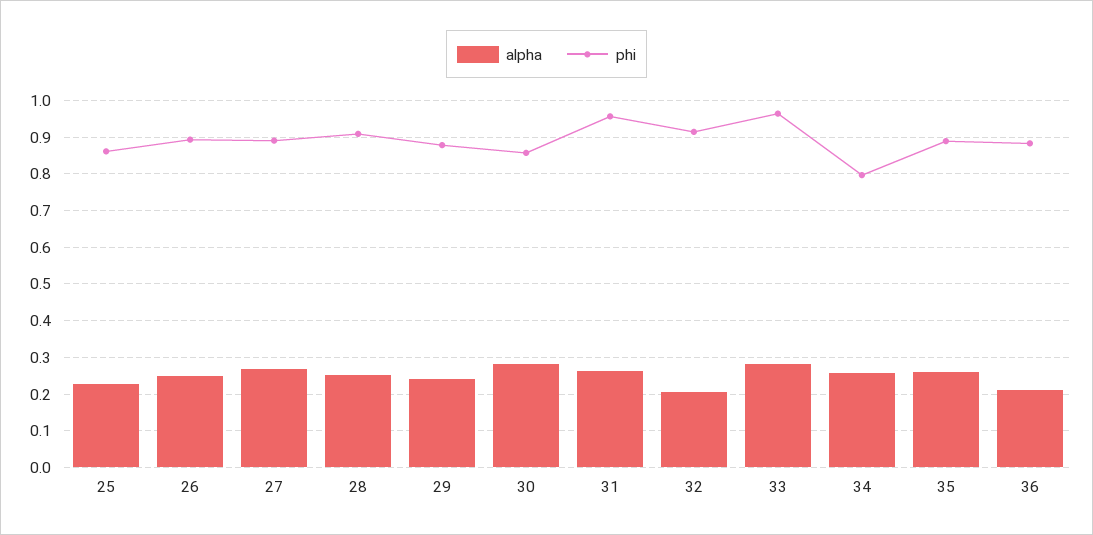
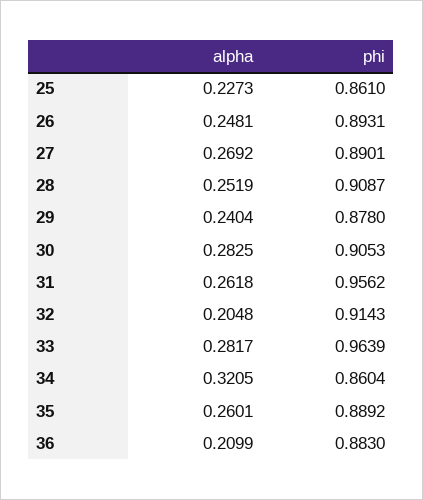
phi, 30: 0.86 -> 0.9053
alpha, 34: 0.26 -> 0.3205
phi, 34: 0.8 -> 0.8604

